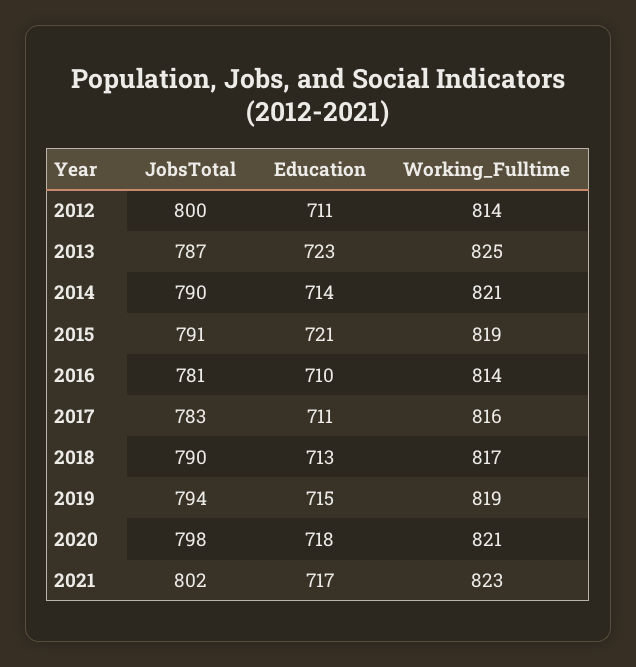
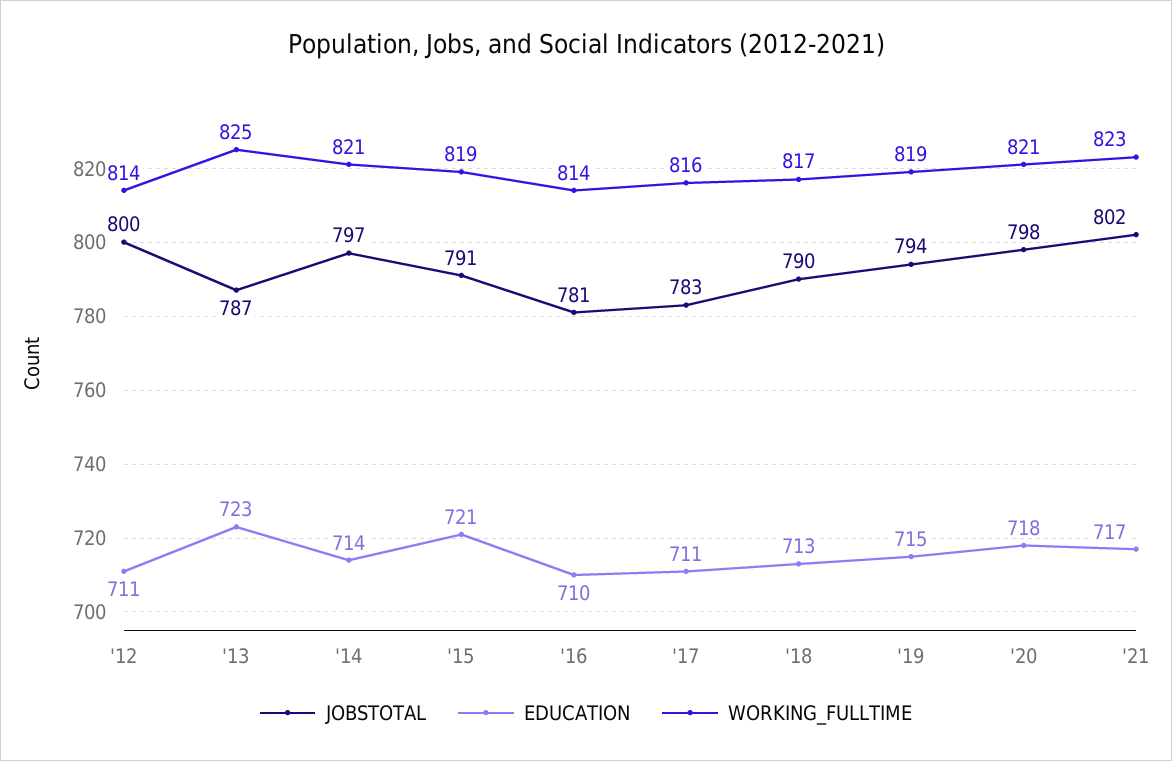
JobsTotal, 2014: 790 -> 797

